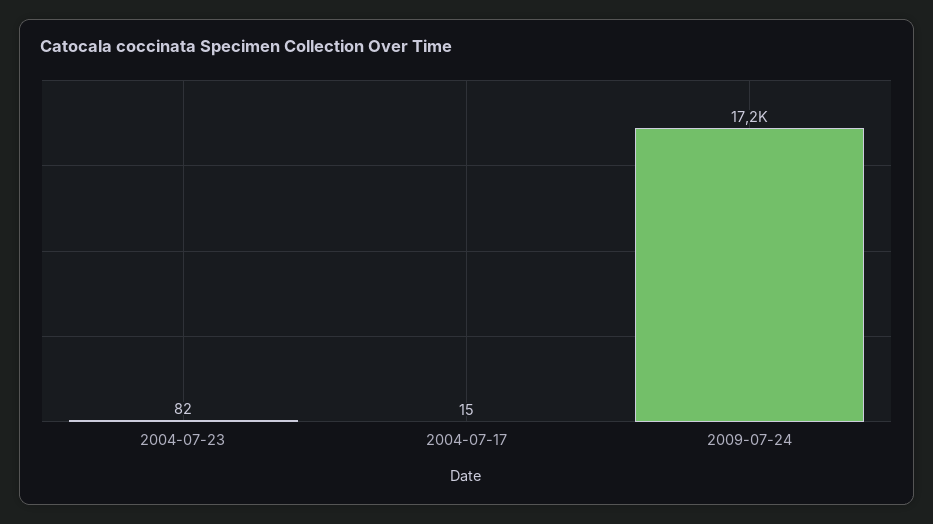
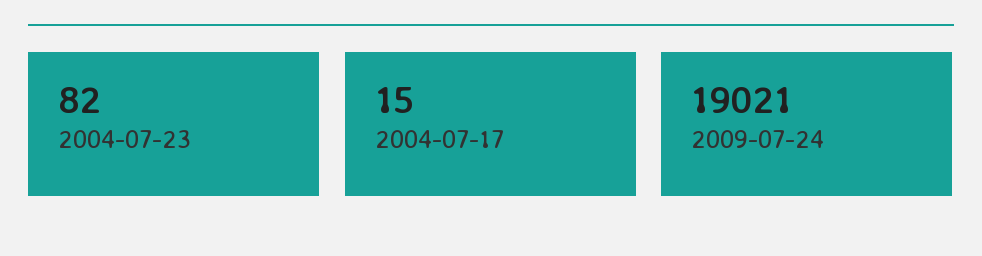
2009-07-24: 17200 -> 19021

